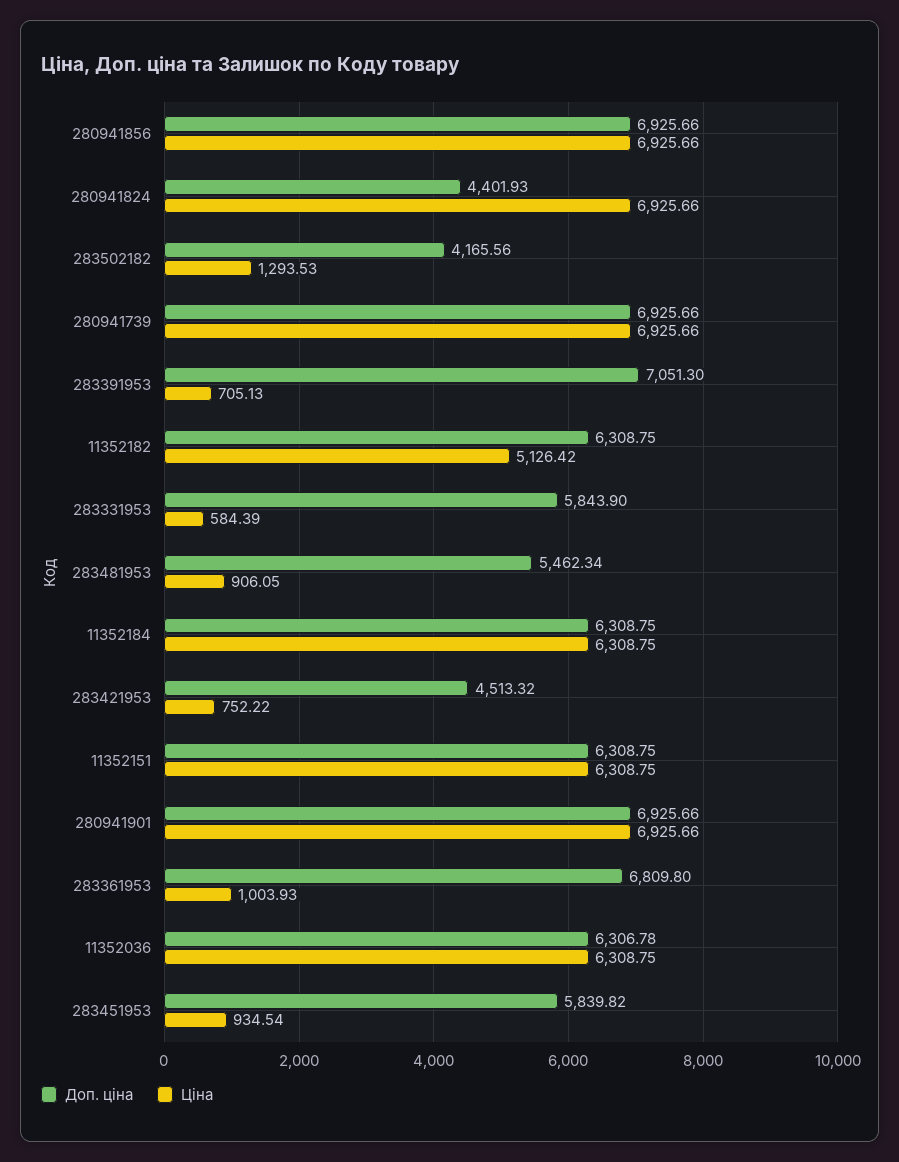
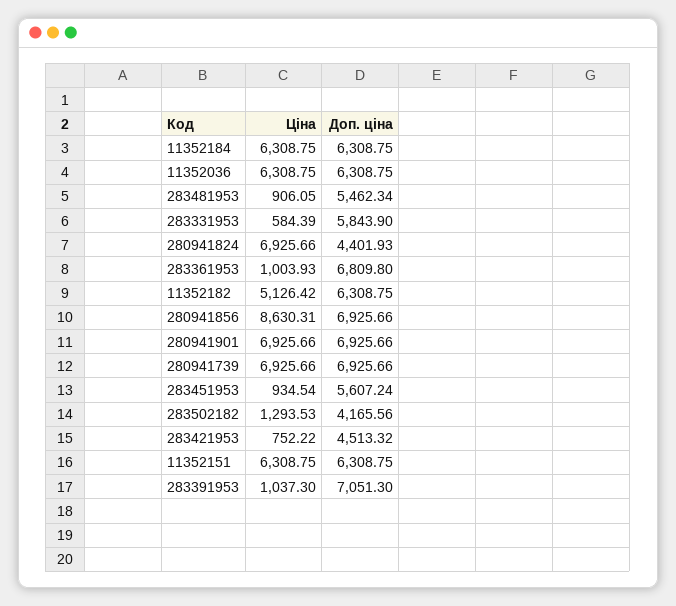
Ціна, 280941856: 6925.66 -> 8630.31
Ціна, 283391953: 705.13 -> 1037.3
Доп. ціна, 11352036: 6306.78 -> 6308.75
Доп. ціна, 283451953: 5839.82 -> 5607.24

